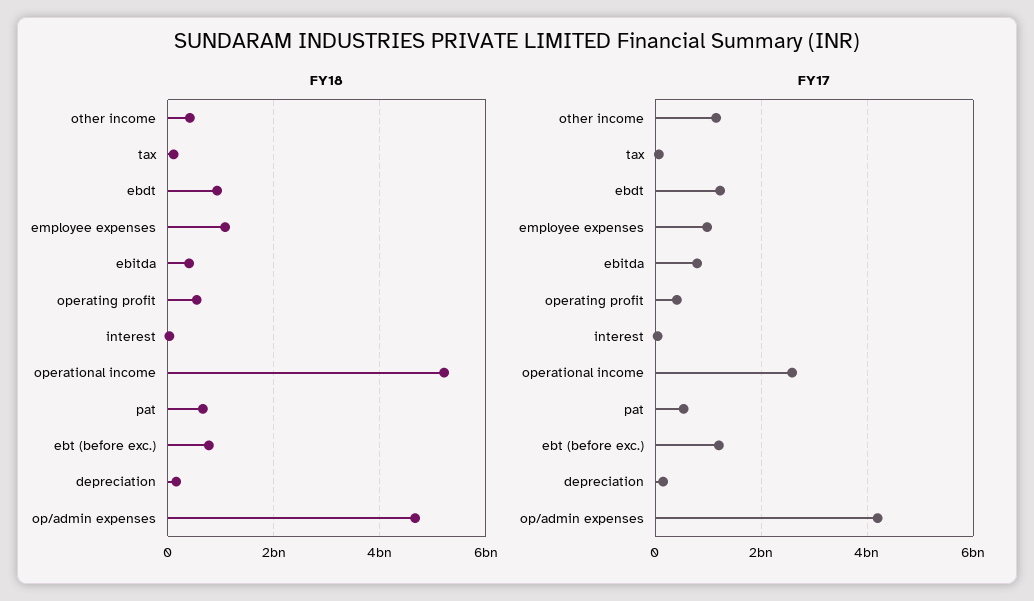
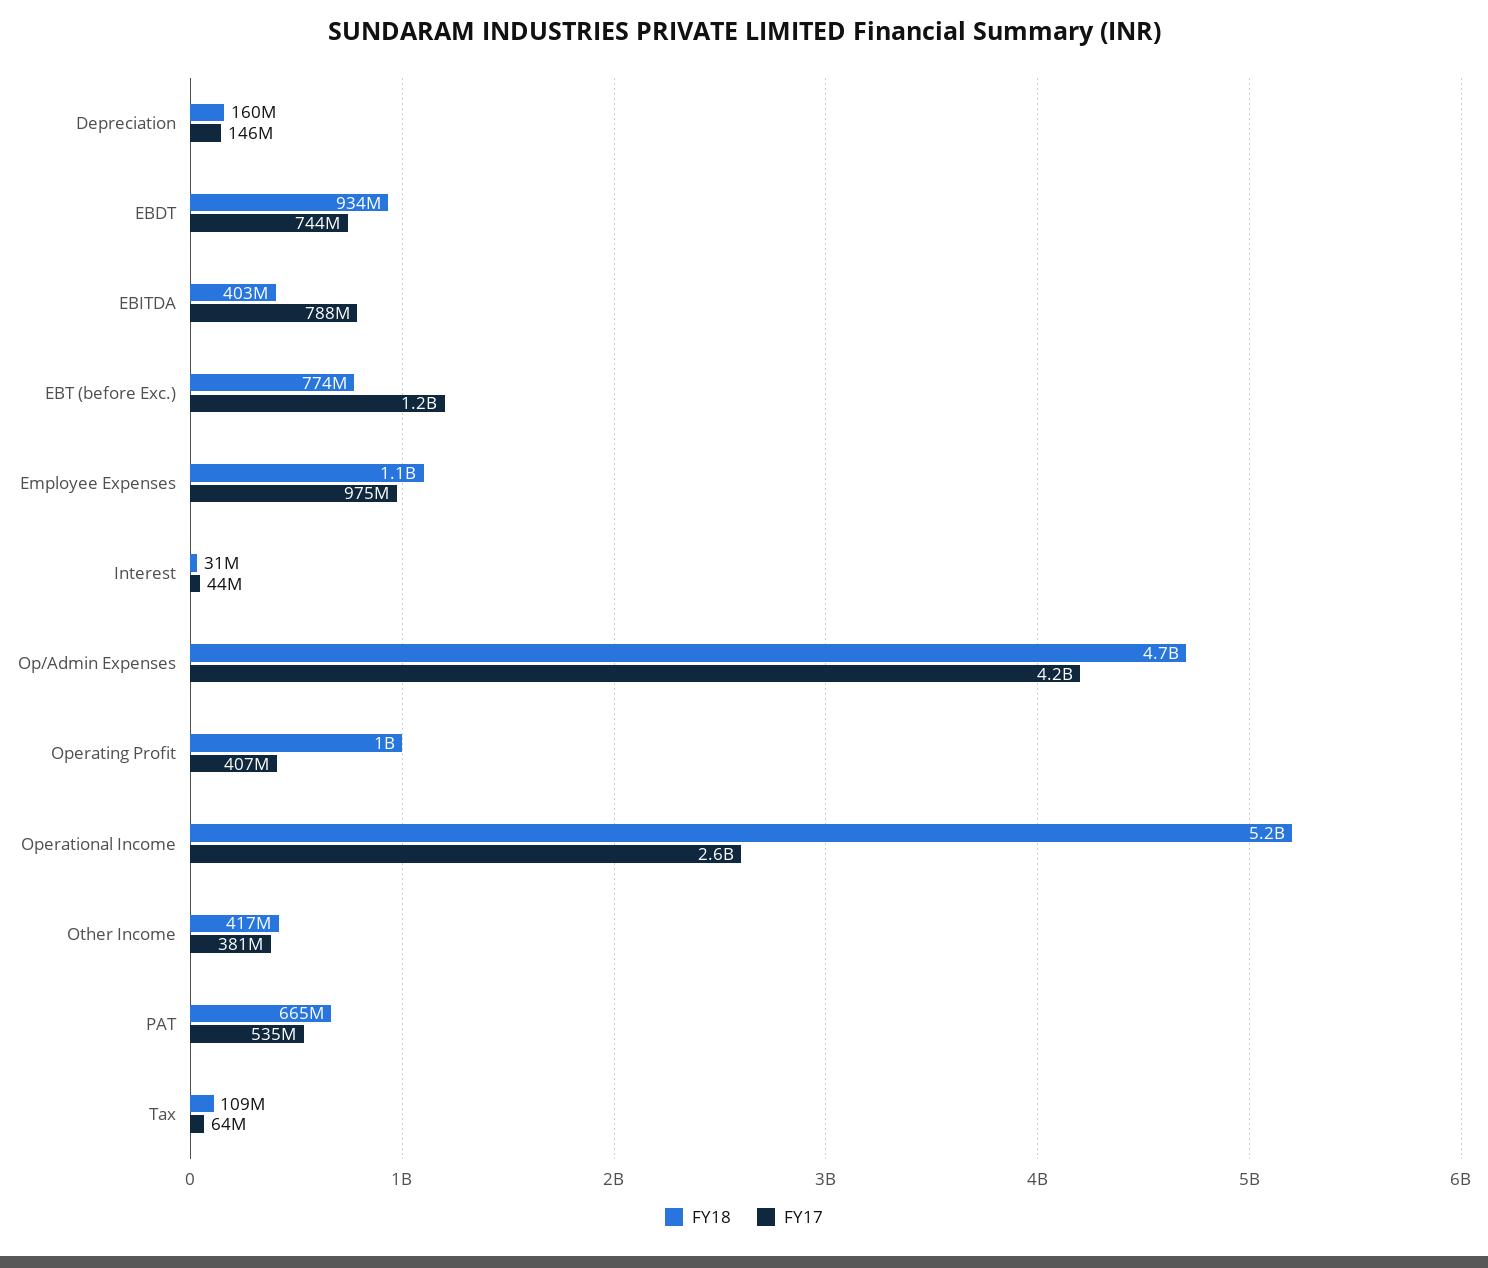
FY18, operating profit: 600000000 -> 1000000000
FY17, other income: 1200000000 -> 381000000
FY17, ebdt: 1200000000 -> 744000000

